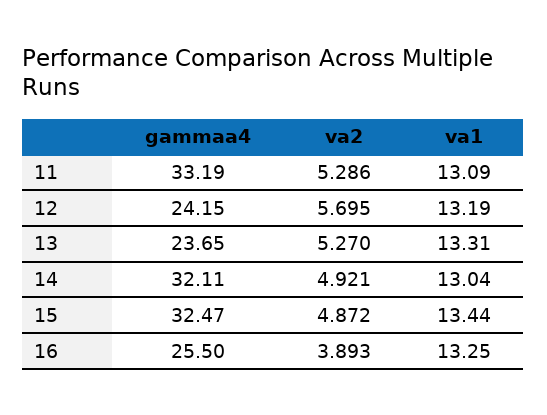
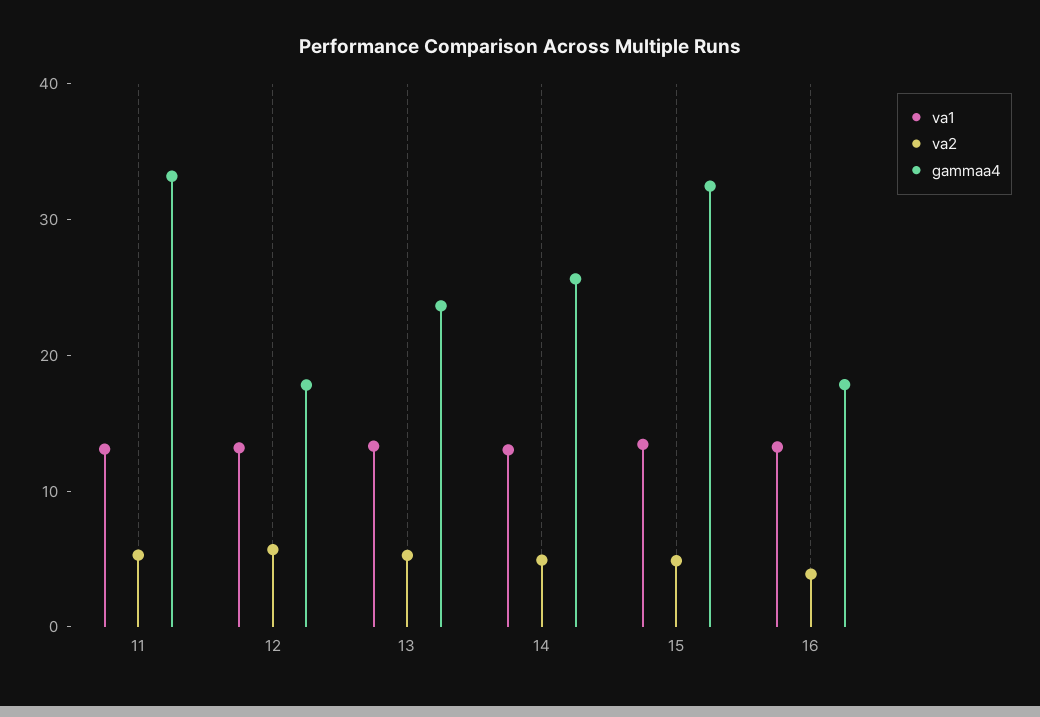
gammaa4, 12: 24.15 -> 18
gammaa4, 14: 32.11 -> 26
gammaa4, 16: 25.5 -> 18

